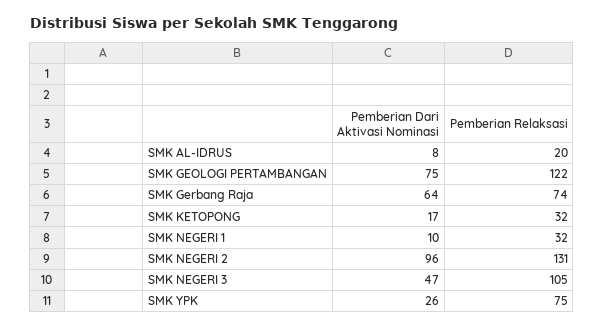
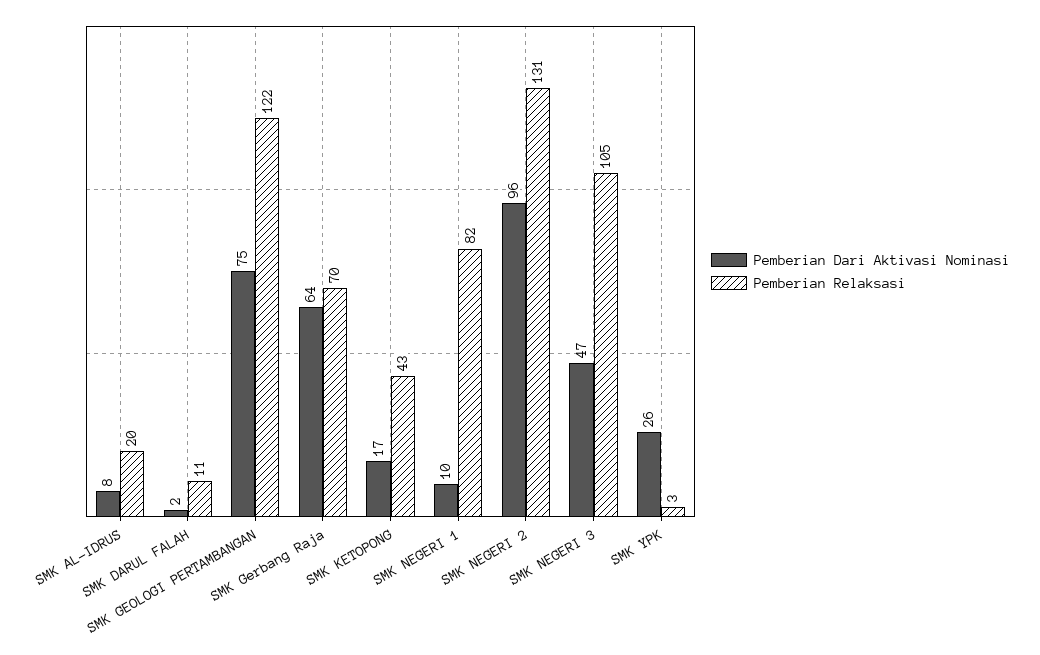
Pemberian Relaksasi, SMK Gerbang Raja: 74 -> 70
Pemberian Relaksasi, SMK KETOPONG: 32 -> 43
Pemberian Relaksasi, SMK NEGERI 1: 32 -> 82
Pemberian Relaksasi, SMK YPK: 75 -> 3
Pemberian Dari Aktivasi Nominasi, SMK DARUL FALAH: none -> 2
Pemberian Relaksasi, SMK DARUL FALAH: none -> 11

